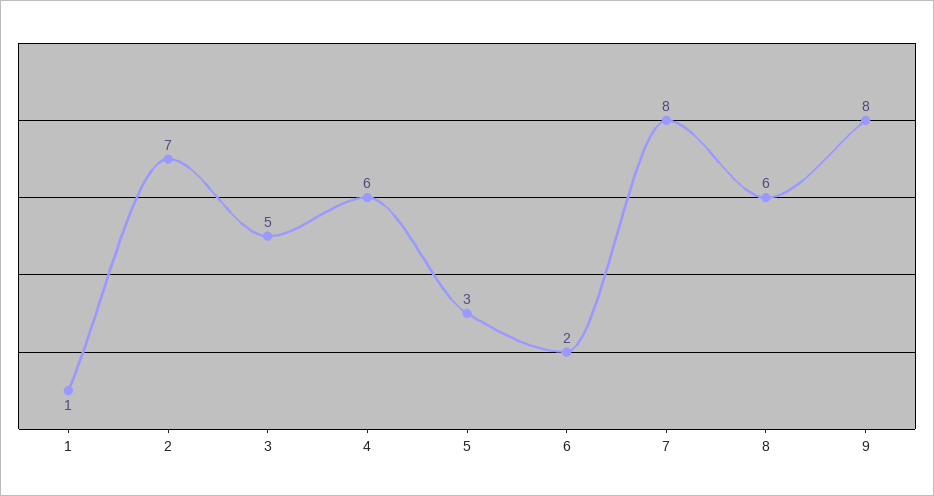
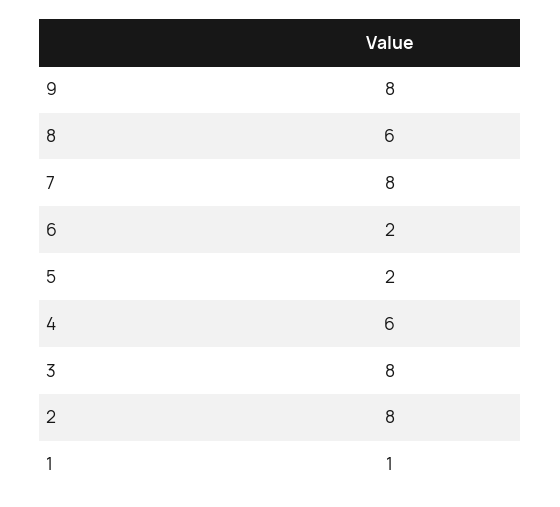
2: 7 -> 8
3: 5 -> 8
5: 3 -> 2

